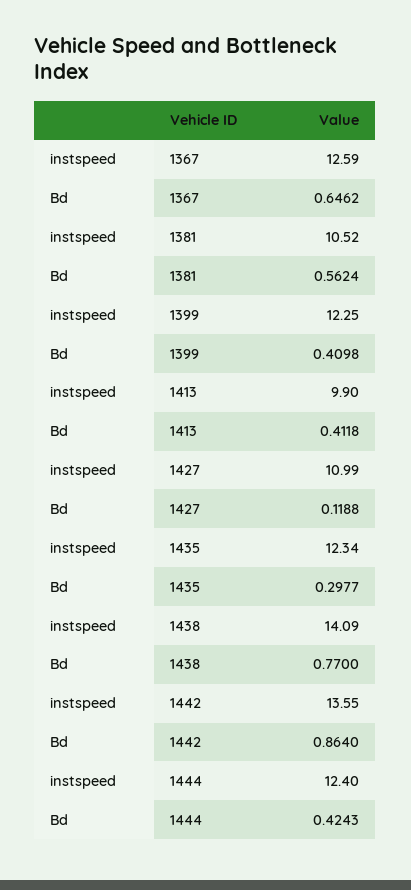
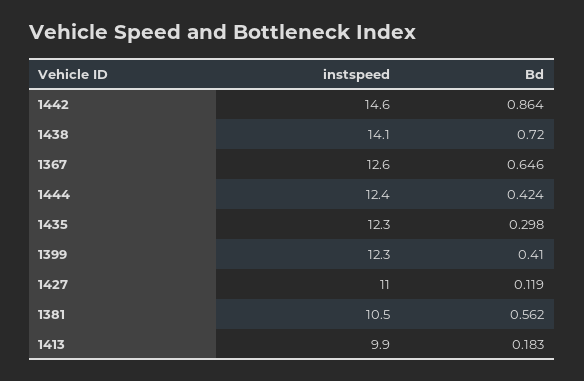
Bd, 1413: 0.4118 -> 0.183
Bd, 1438: 0.77 -> 0.72
instspeed, 1442: 13.55 -> 14.6

